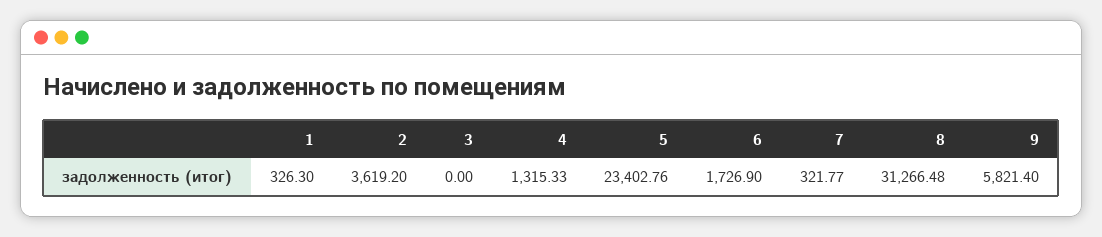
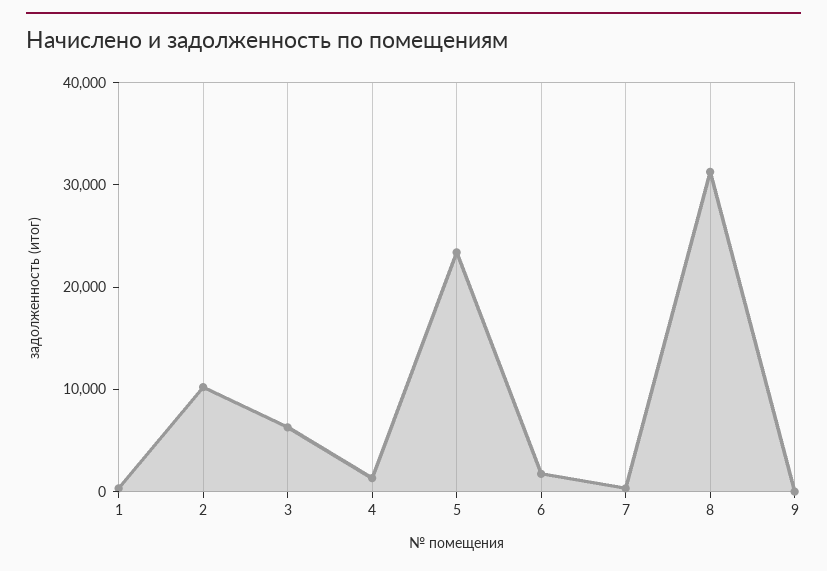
2: 3619.2 -> 10000
3: 0 -> 6000
9: 5821.4 -> 0

